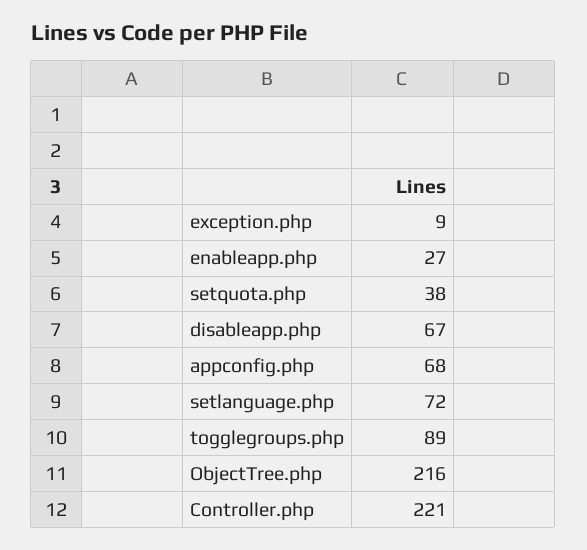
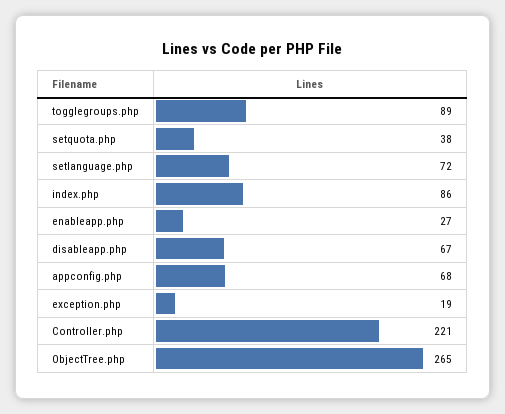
exception.php: 9 -> 19
ObjectTree.php: 216 -> 265
index.php: none -> 86

